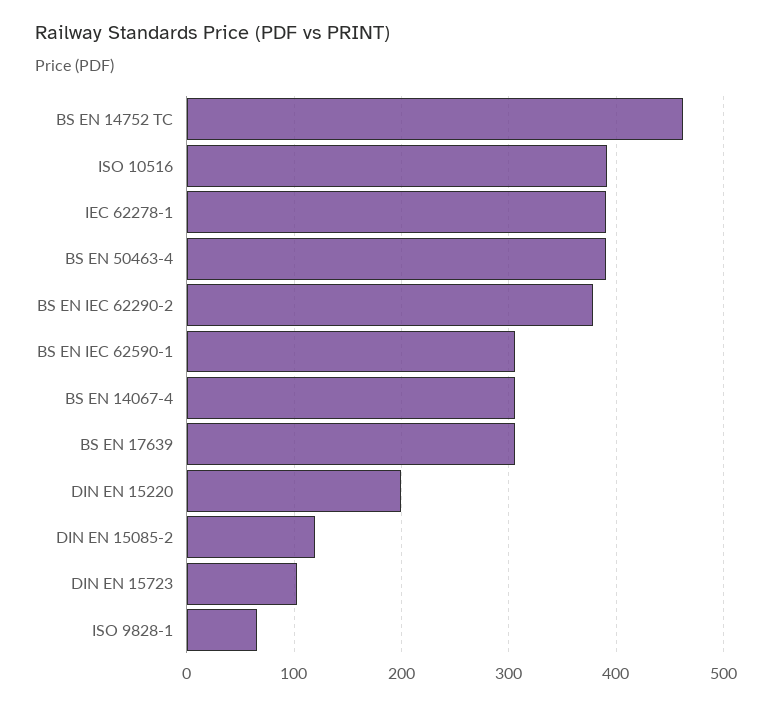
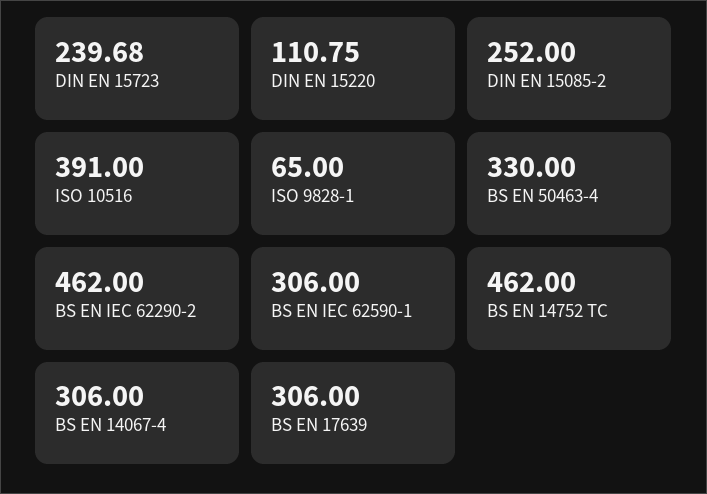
IEC 62278-1: 390 -> none
BS EN 50463-4: 390 -> 330
BS EN IEC 62290-2: 380 -> 462
DIN EN 15220: 200 -> 110.75
DIN EN 15085-2: 120 -> 252
DIN EN 15723: 100 -> 239.68

